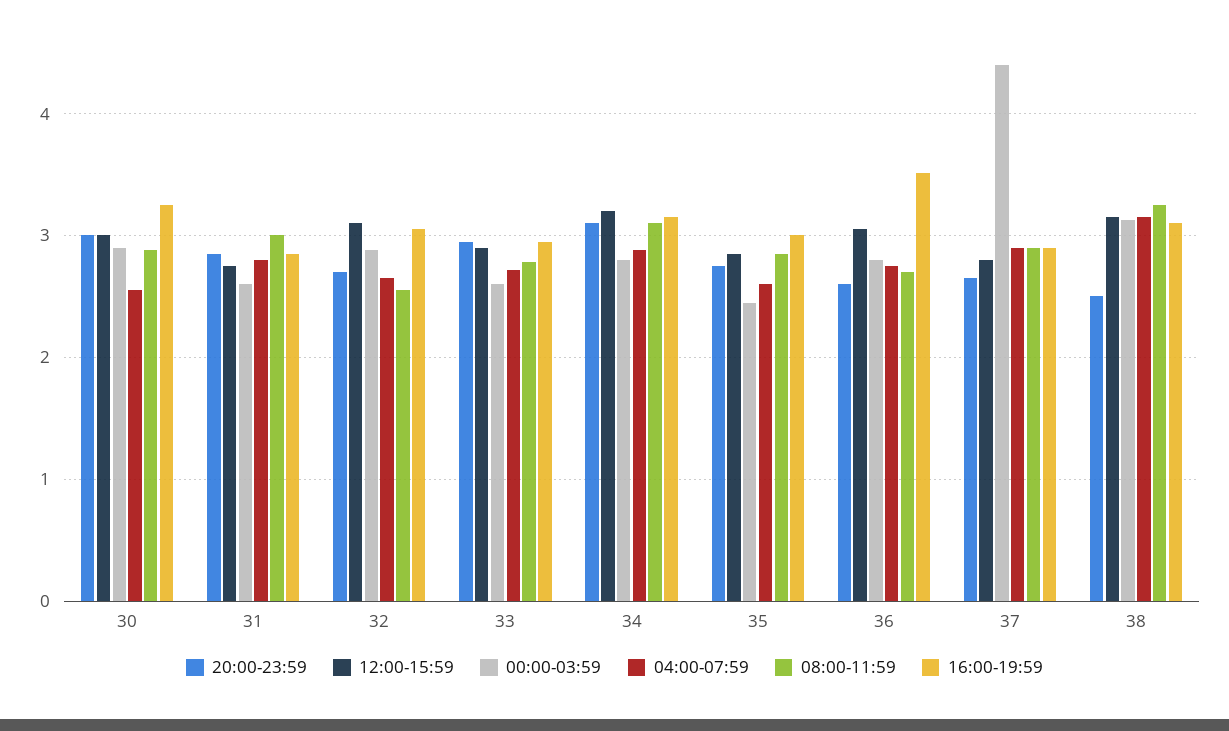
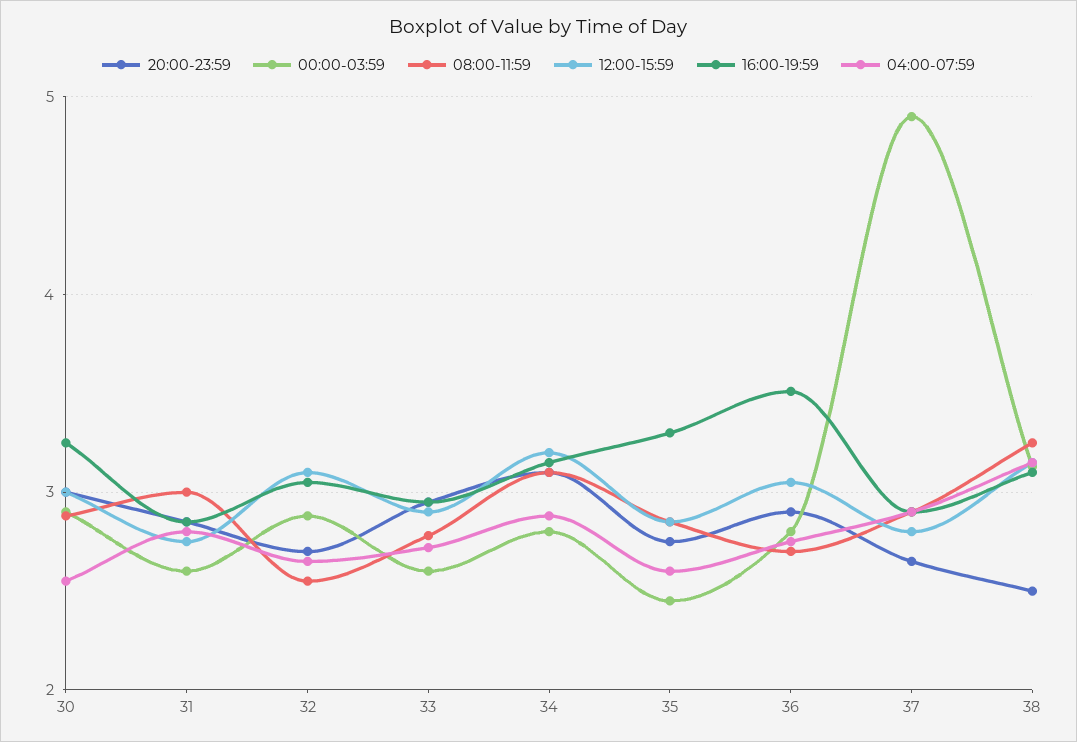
16:00-19:59, 35: 3 -> 3.3
20:00-23:59, 36: 2.6 -> 2.9
00:00-03:59, 37: 4.4 -> 4.9

